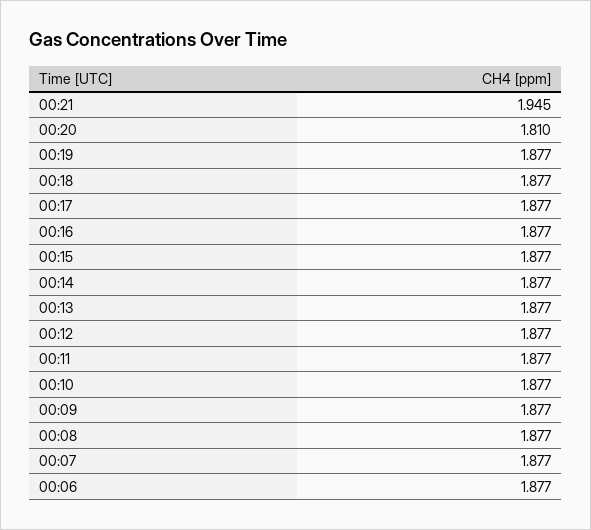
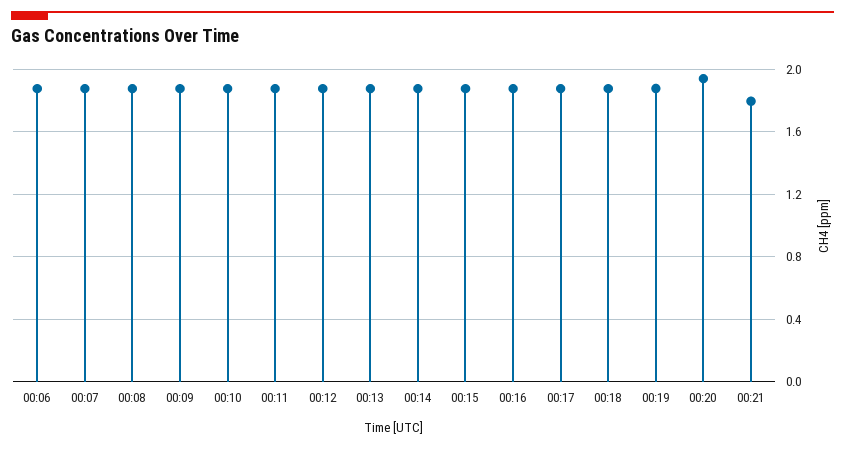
00:21: 1.945 -> 1.8
00:20: 1.81 -> 1.95

